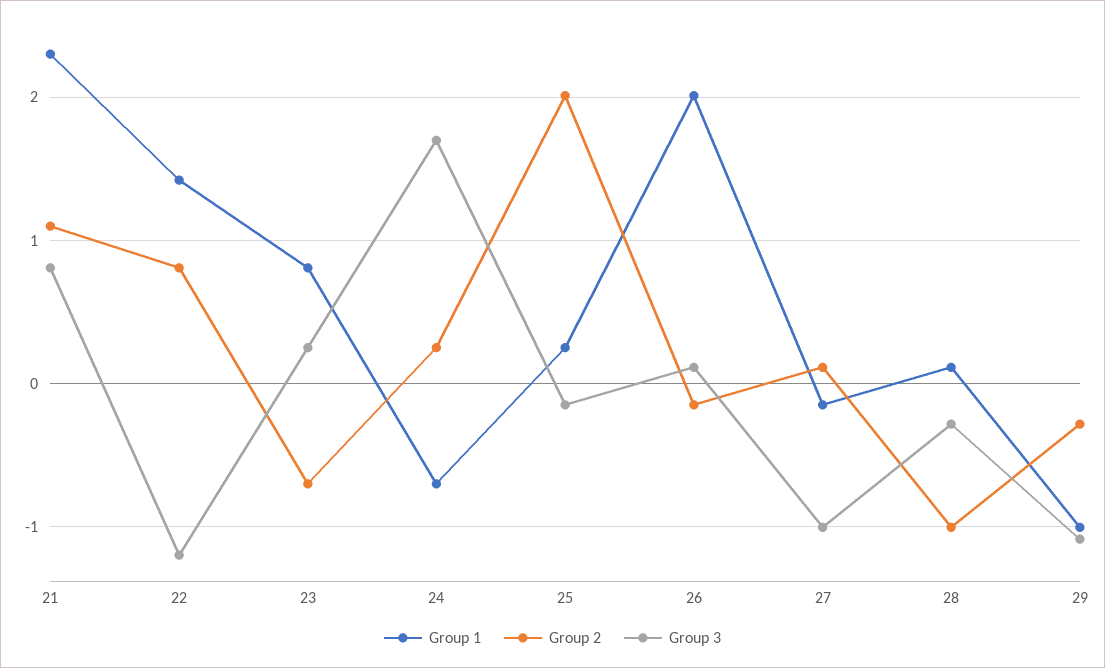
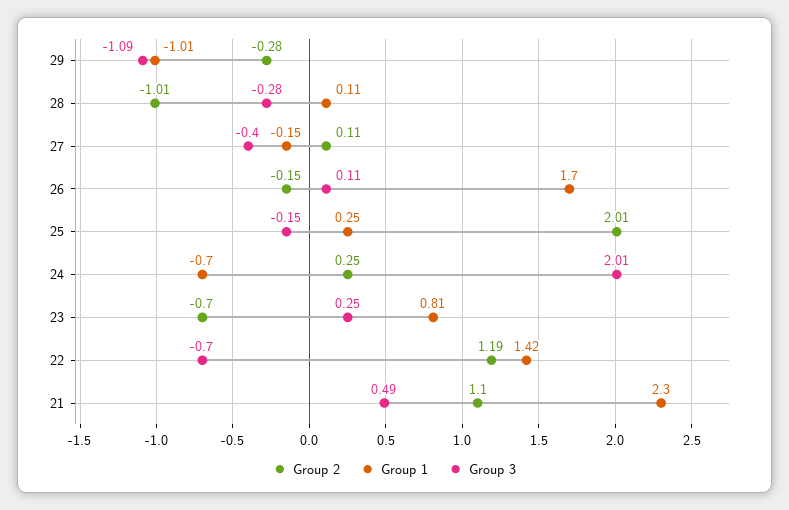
Group 3, 21: 0.8 -> 0.49
Group 2, 22: 0.8 -> 1.19
Group 3, 22: -1.2 -> -0.7
Group 3, 24: 1.7 -> 2.01
Group 1, 26: 2 -> 1.7
Group 3, 27: -1 -> -0.4

